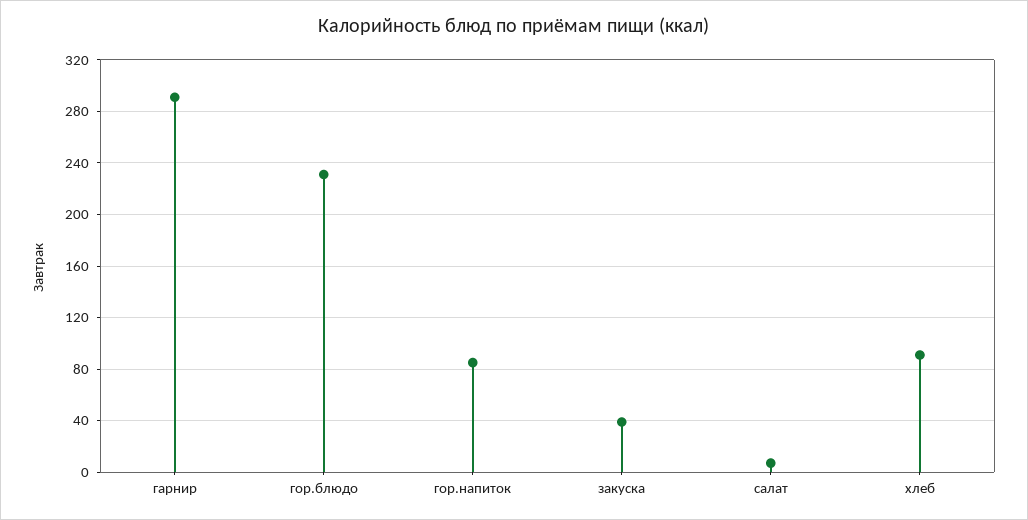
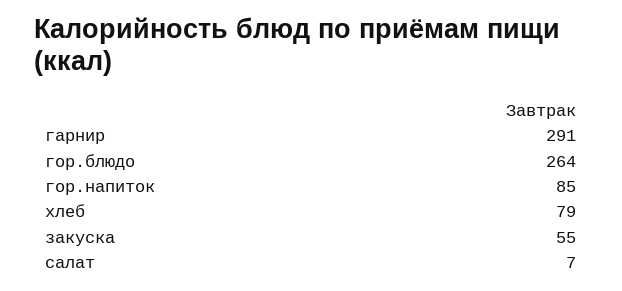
гор.блюдо: 230 -> 264
закуска: 40 -> 55
хлеб: 90 -> 79

